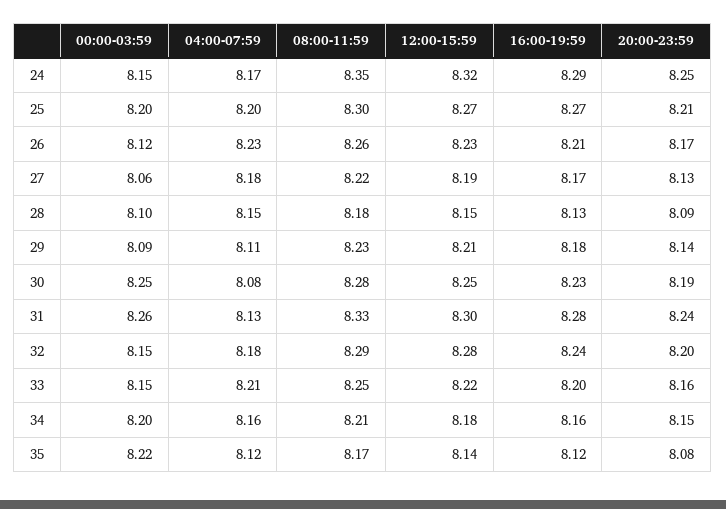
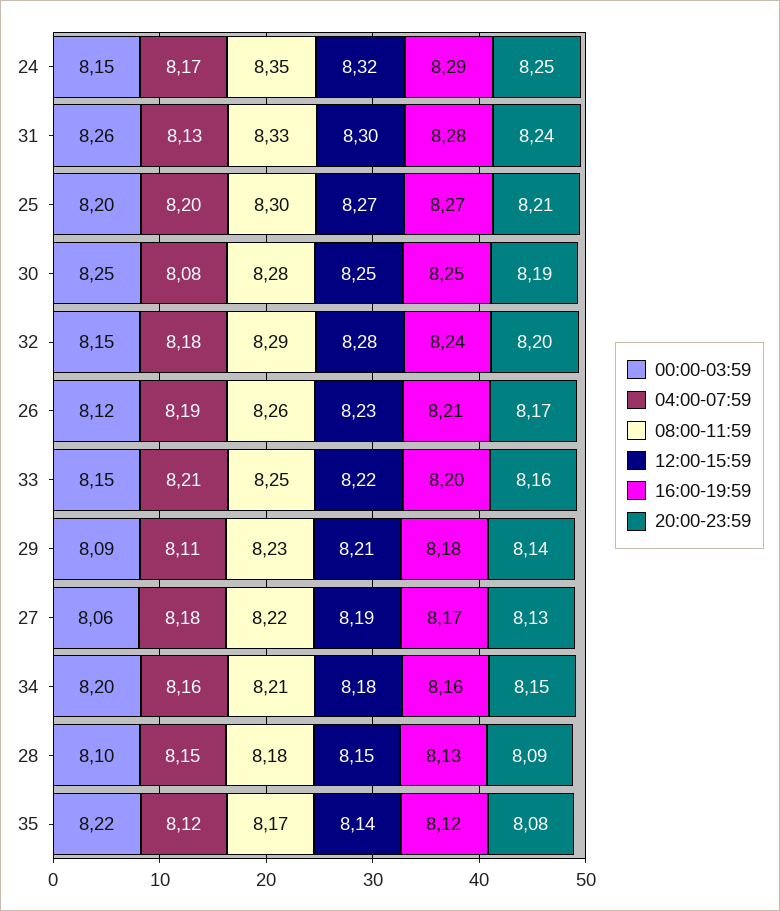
04:00-07:59, 26: 8.23 -> 8.19
16:00-19:59, 30: 8.23 -> 8.25

